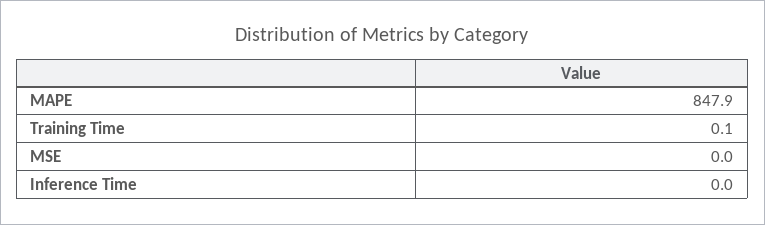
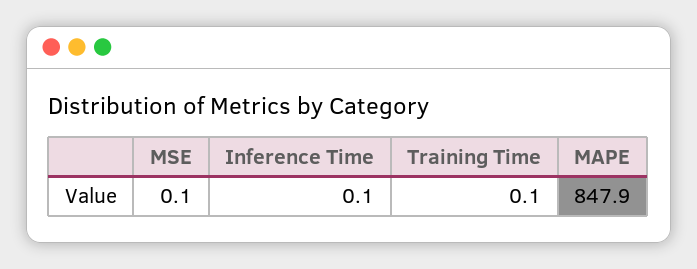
MSE: 0 -> 0.1
Inference Time: 0 -> 0.1

